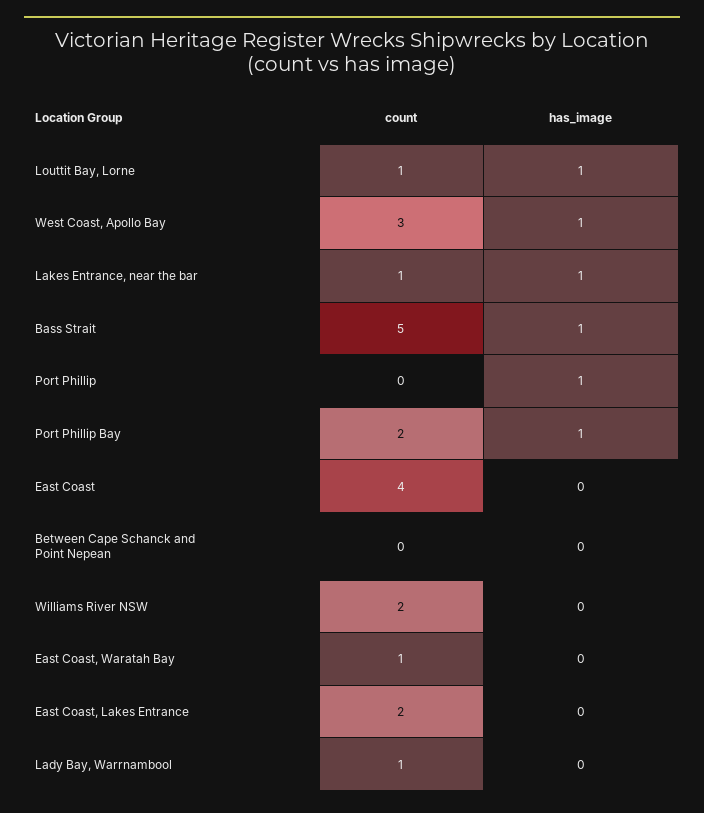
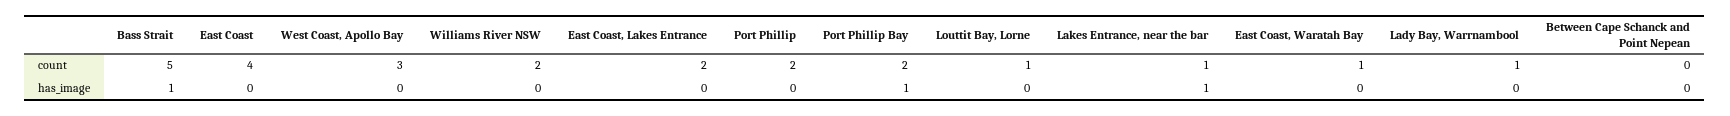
has_image, Louttit Bay, Lorne: 1 -> 0
has_image, West Coast, Apollo Bay: 1 -> 0
count, Port Phillip: 0 -> 2
has_image, Port Phillip: 1 -> 0

